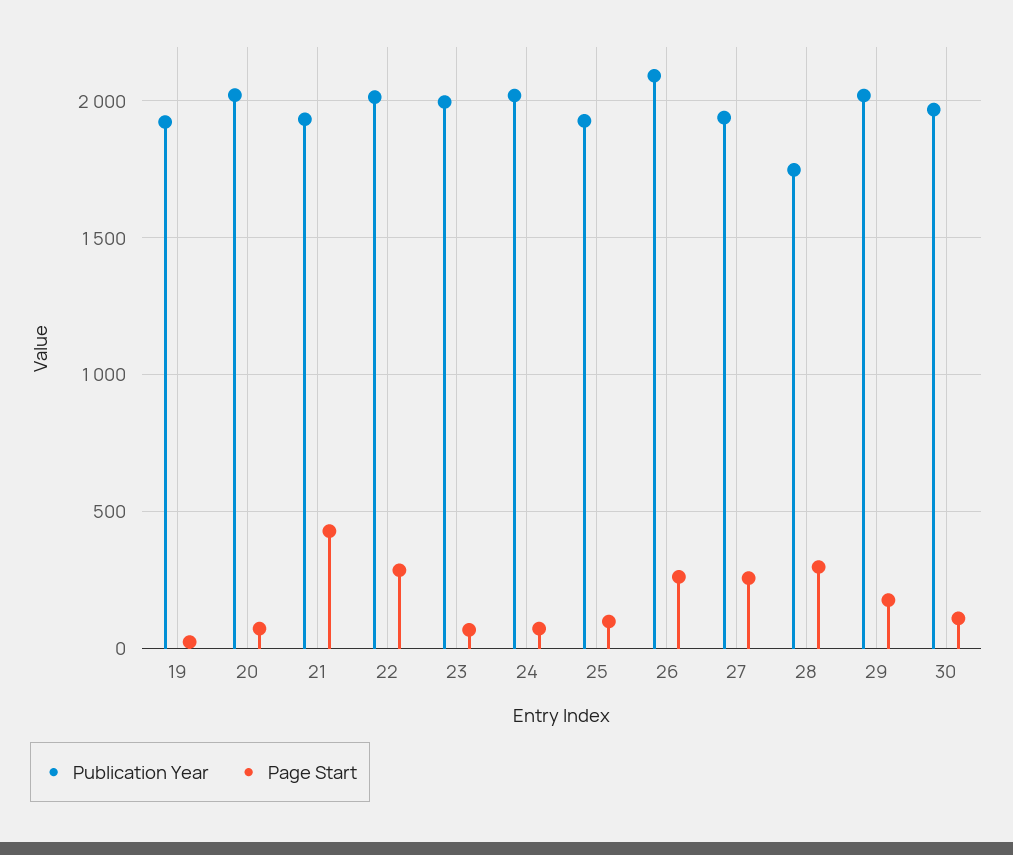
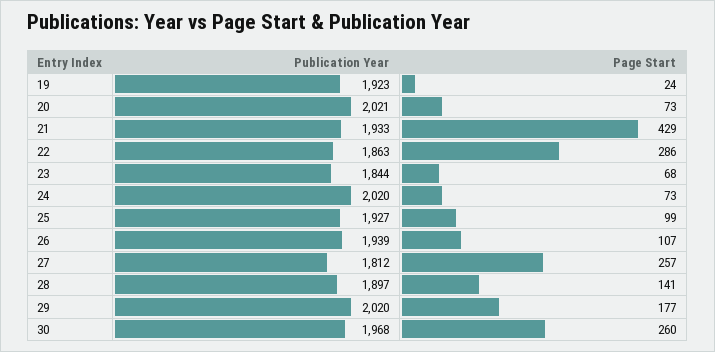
Publication Year, 22: 2000 -> 1863
Publication Year, 23: 2000 -> 1844
Publication Year, 26: 2100 -> 1939
Page Start, 26: 250 -> 107
Publication Year, 27: 1950 -> 1812
Publication Year, 28: 1750 -> 1897
Page Start, 28: 300 -> 141
Page Start, 30: 100 -> 260

